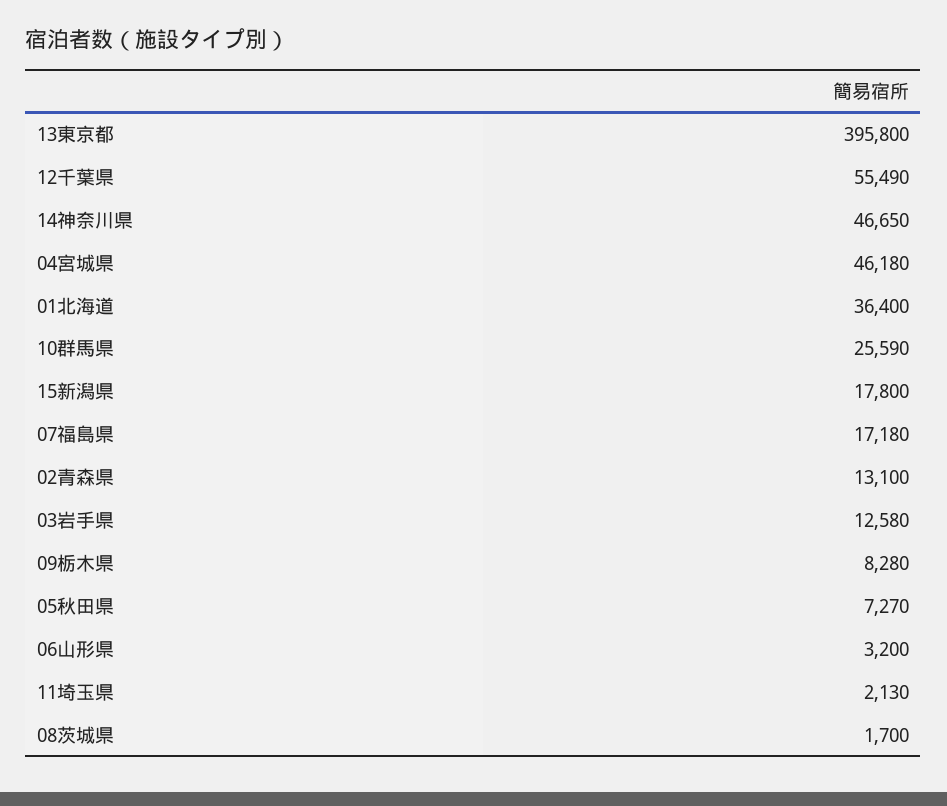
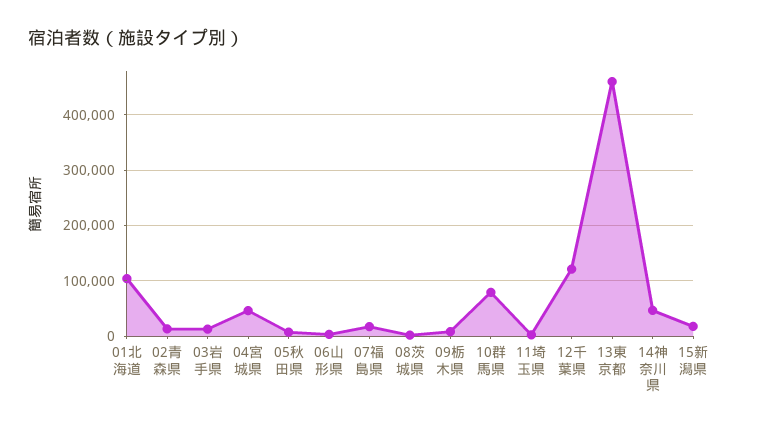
13東京都: 395800 -> 460000
12千葉県: 55490 -> 120000
01北海道: 36400 -> 100000
10群馬県: 25590 -> 80000

